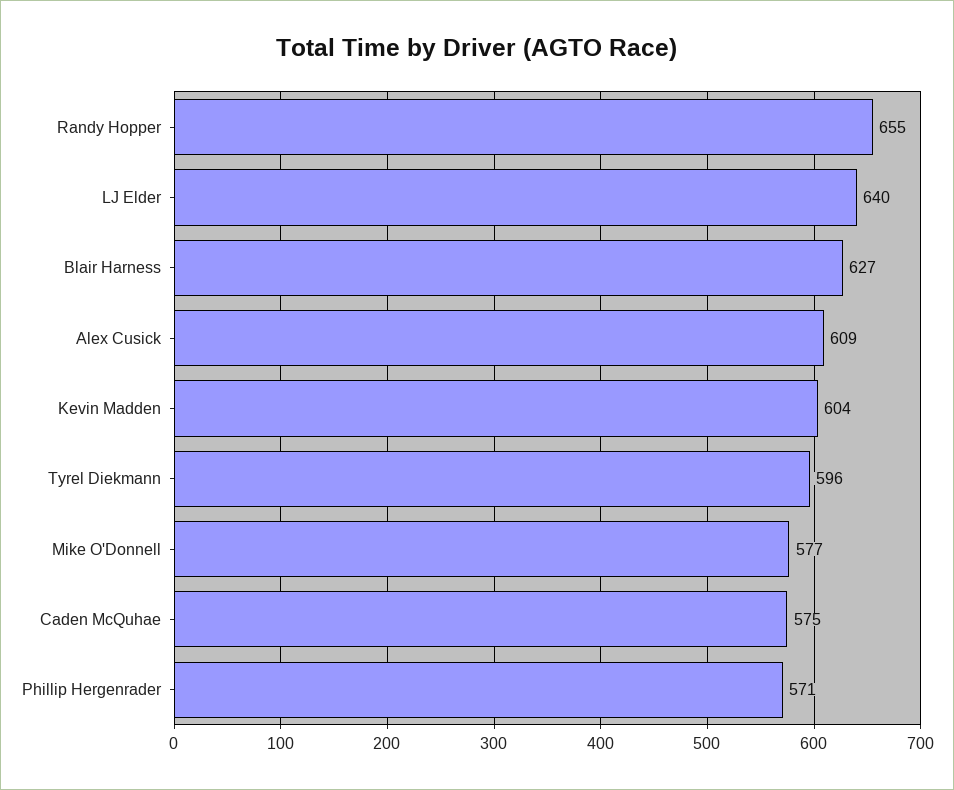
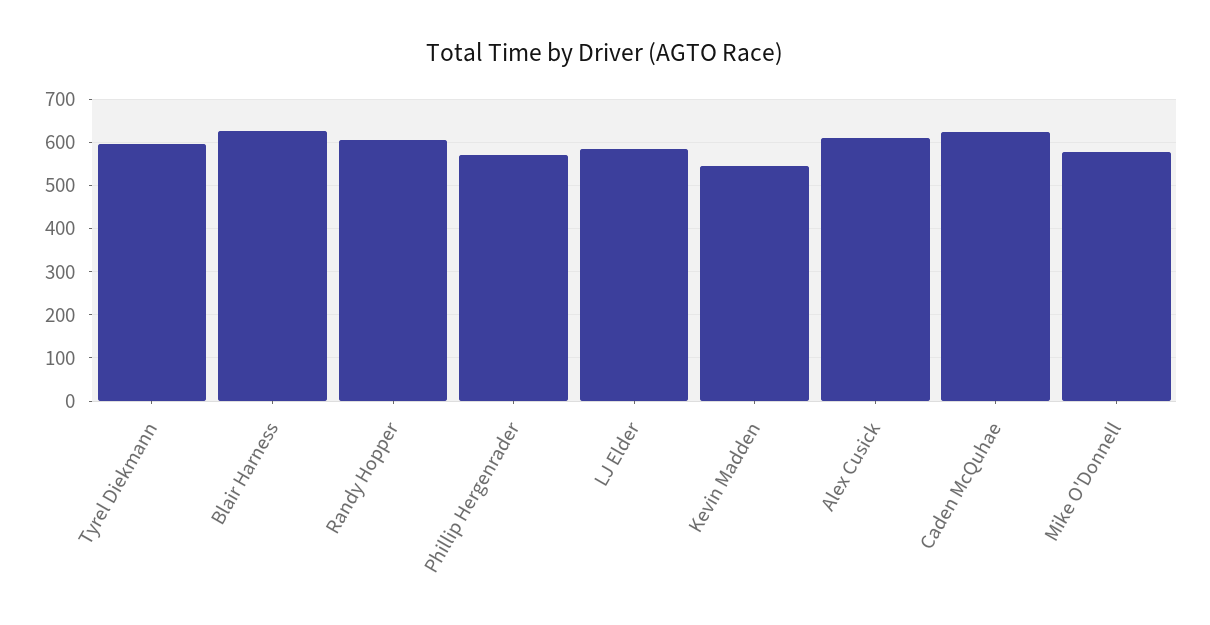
Randy Hopper: 655 -> 600
LJ Elder: 640 -> 580
Kevin Madden: 604 -> 540
Caden McQuhae: 575 -> 620

